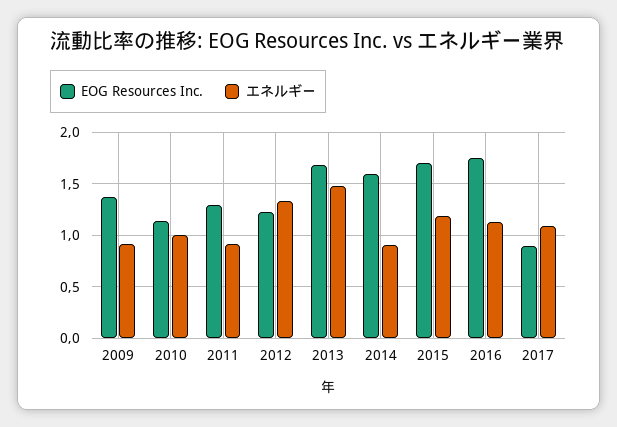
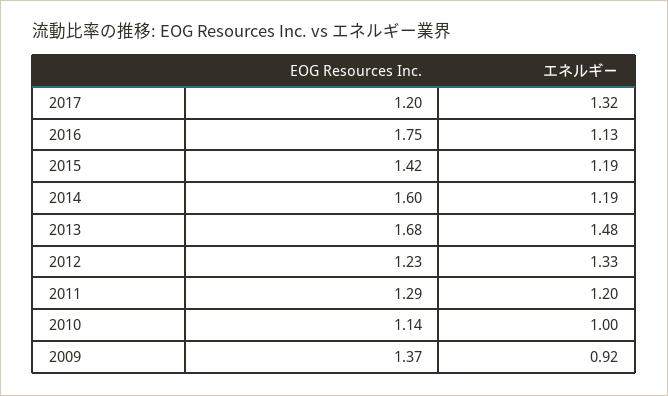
エネルギー, 2011: 0.9 -> 1.2
エネルギー, 2014: 0.9 -> 1.19
EOG Resources Inc., 2015: 1.7 -> 1.42
EOG Resources Inc., 2017: 0.9 -> 1.2
エネルギー, 2017: 1.1 -> 1.32

